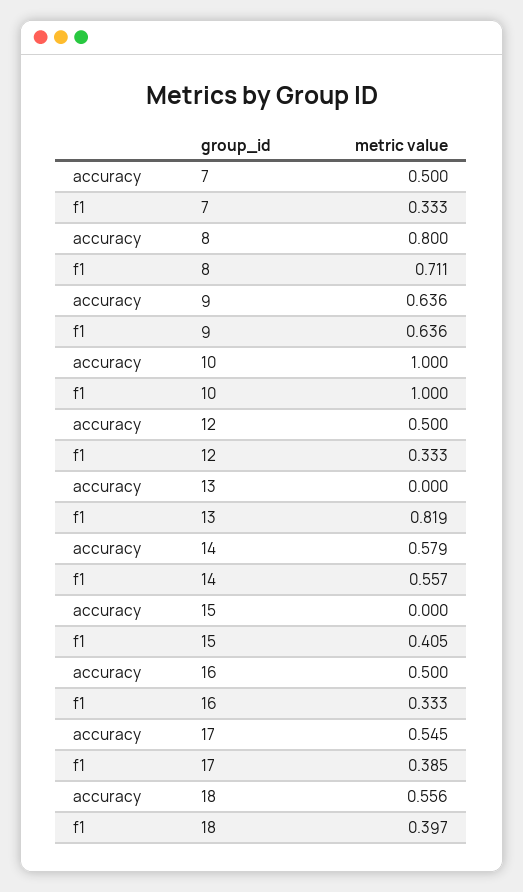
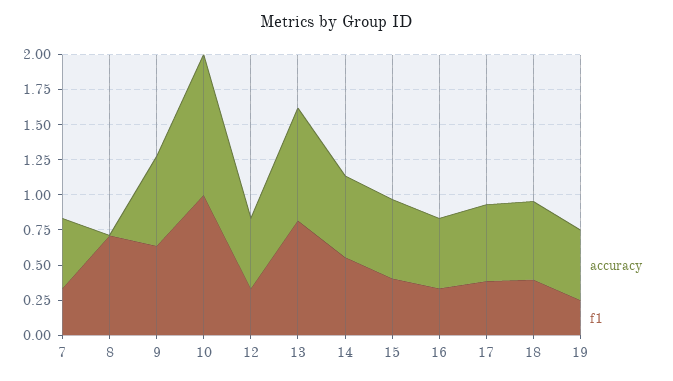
accuracy, 8: 0.8 -> 0
accuracy, 13: 0 -> 0.75
accuracy, 15: 0 -> 0.5
accuracy, 19: none -> 0.5
f1, 19: none -> 0.25

